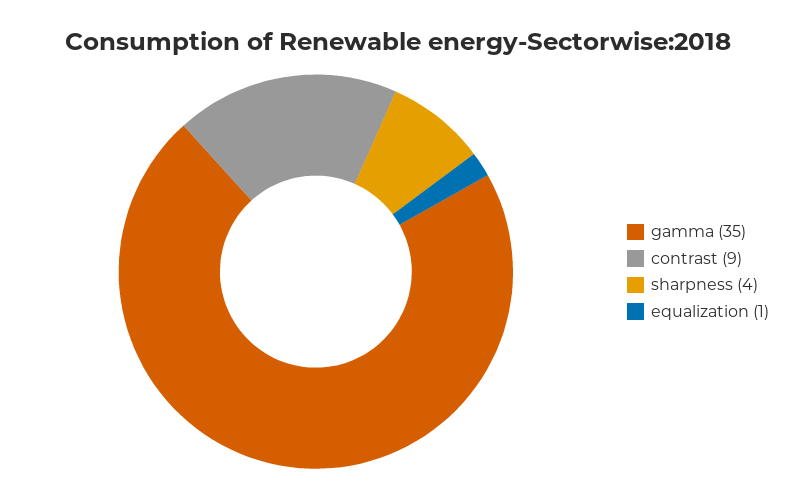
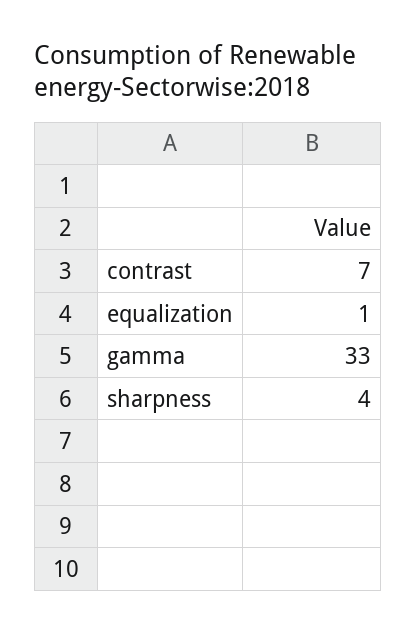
gamma: 35 -> 33
contrast: 9 -> 7

